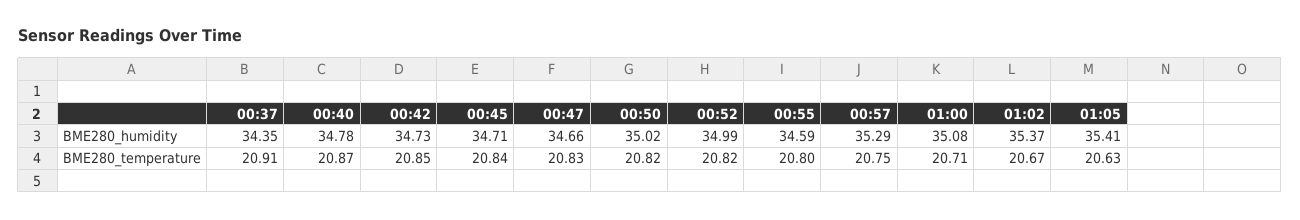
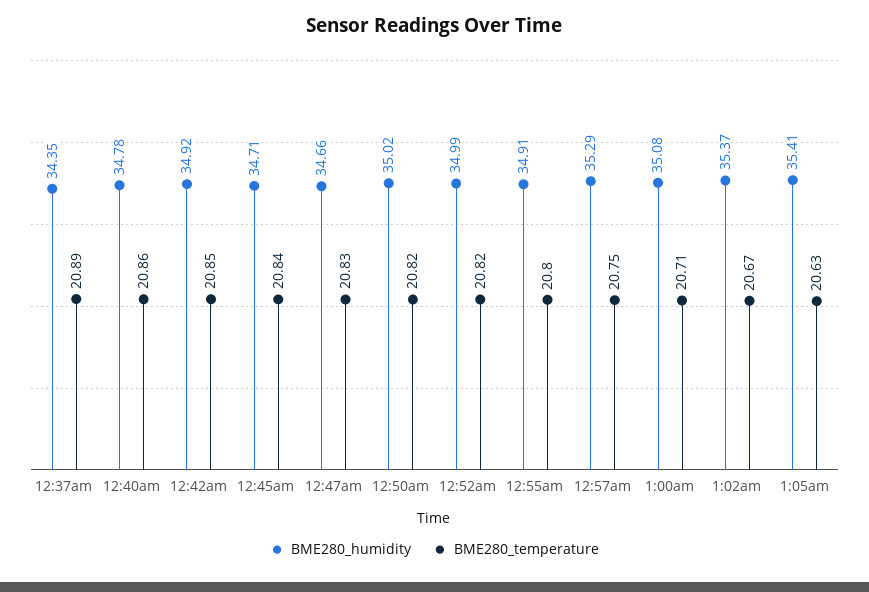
BME280_humidity, 00:42: 34.73 -> 34.92
BME280_humidity, 00:55: 34.59 -> 34.91
BME280_temperature, 00:37: 20.91 -> 20.89
BME280_temperature, 00:40: 20.87 -> 20.86

